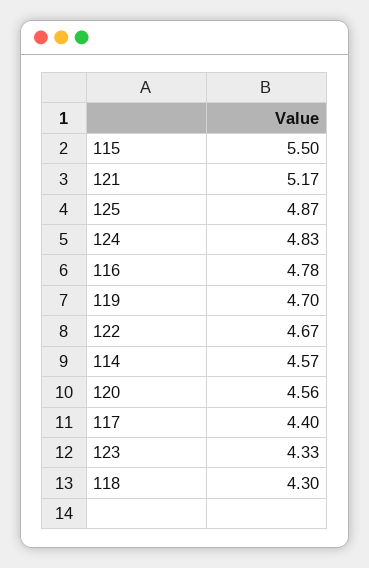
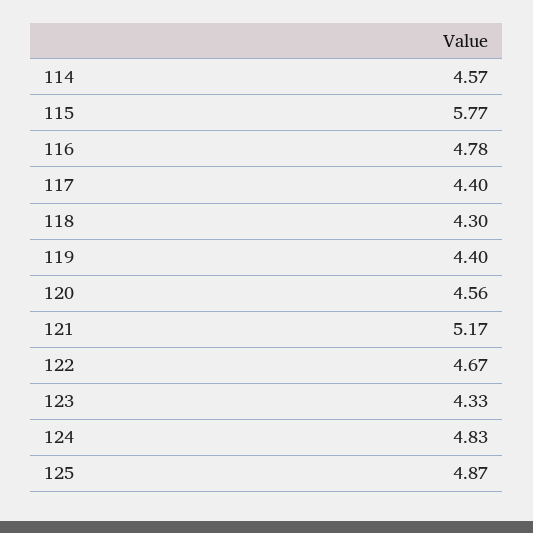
115: 5.5 -> 5.77
119: 4.7 -> 4.4

